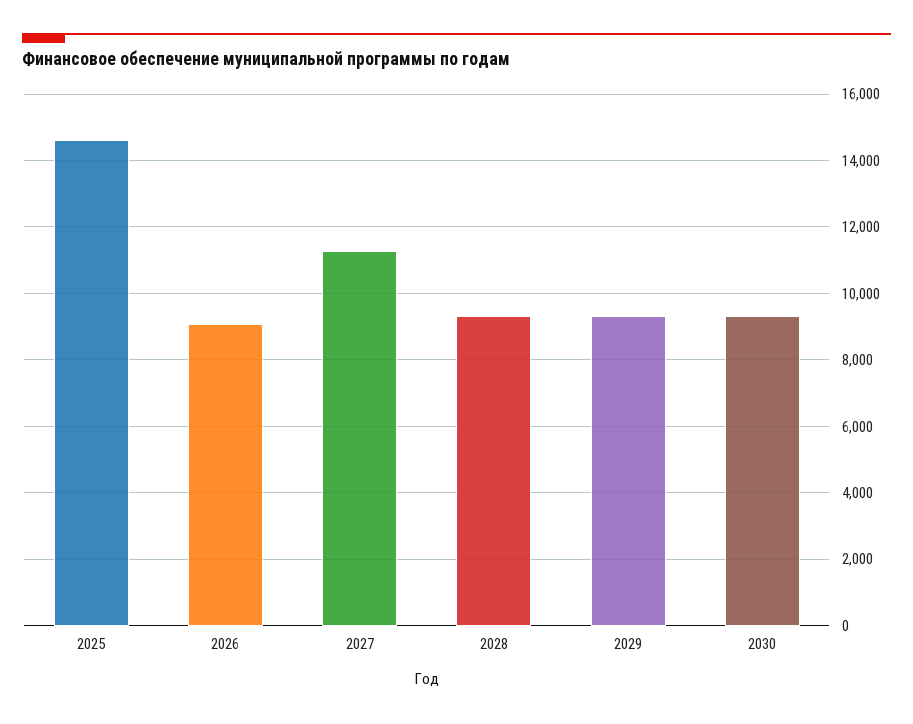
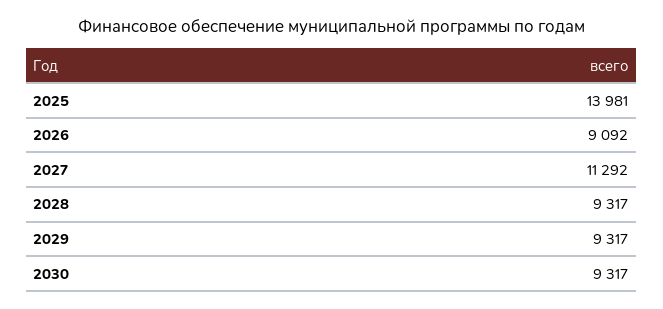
2025: 14600 -> 13981

